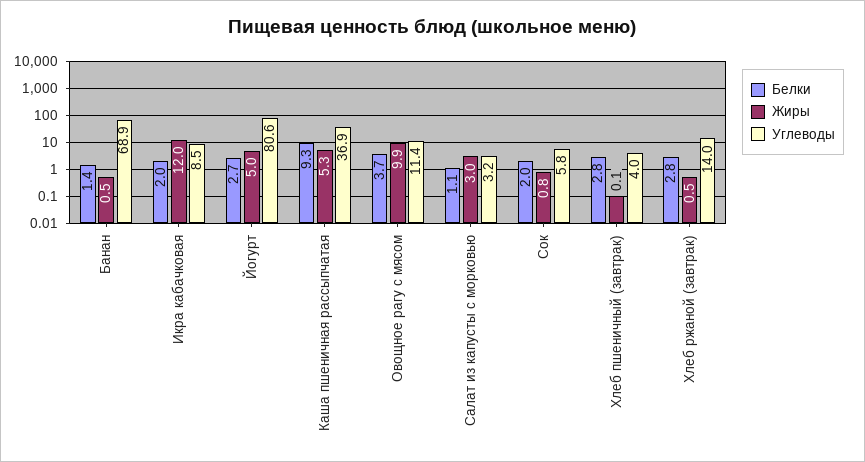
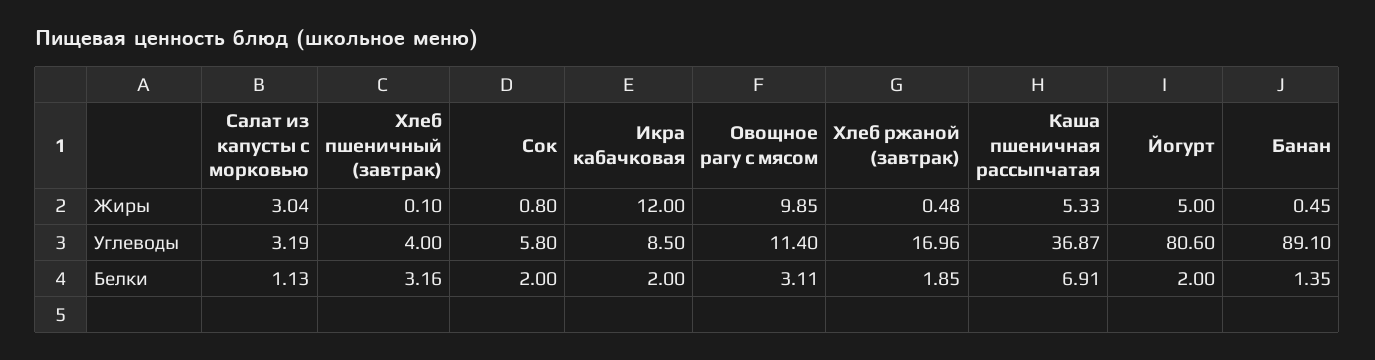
Углеводы, Банан: 68.9 -> 89.1
Белки, Йогурт: 2.7 -> 2
Белки, Каша пшеничная рассыпчатая: 9.3 -> 6.91
Белки, Овощное рагу с мясом: 3.7 -> 3.11
Белки, Хлеб пшеничный (завтрак): 2.8 -> 3.16
Белки, Хлеб ржаной (завтрак): 2.8 -> 1.85
Углеводы, Хлеб ржаной (завтрак): 14 -> 16.96

